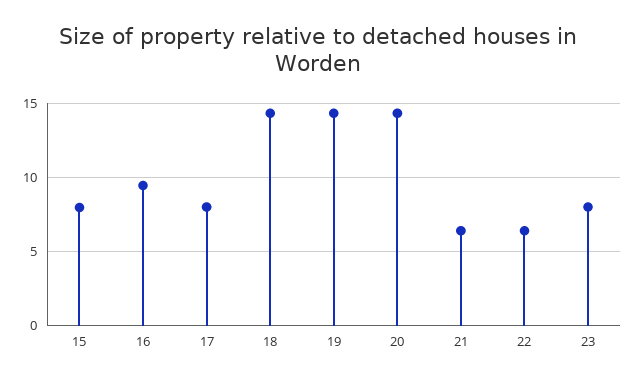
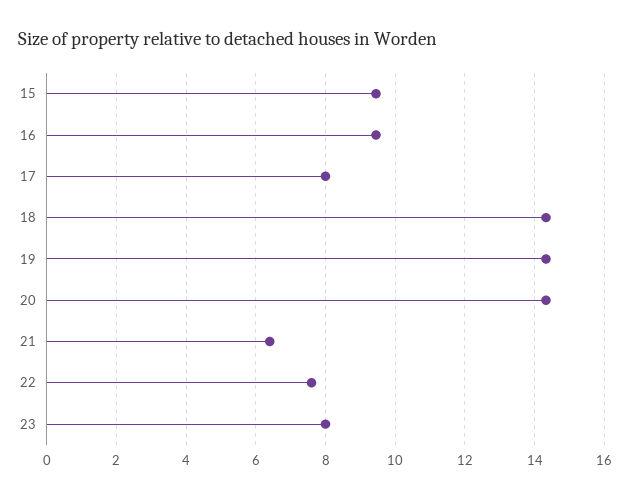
15: 8 -> 9.4
22: 6.5 -> 7.6

